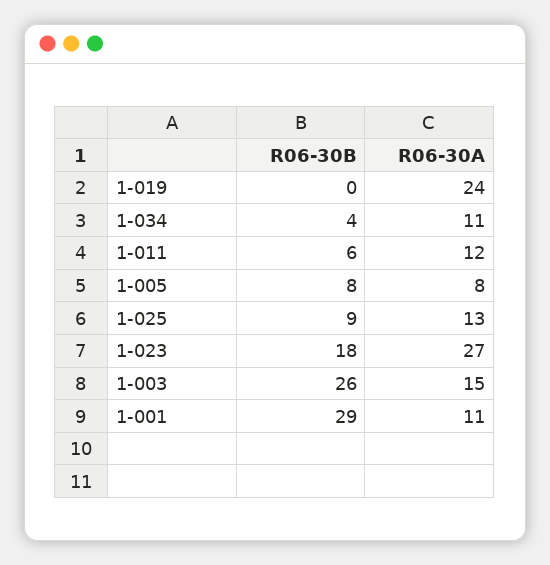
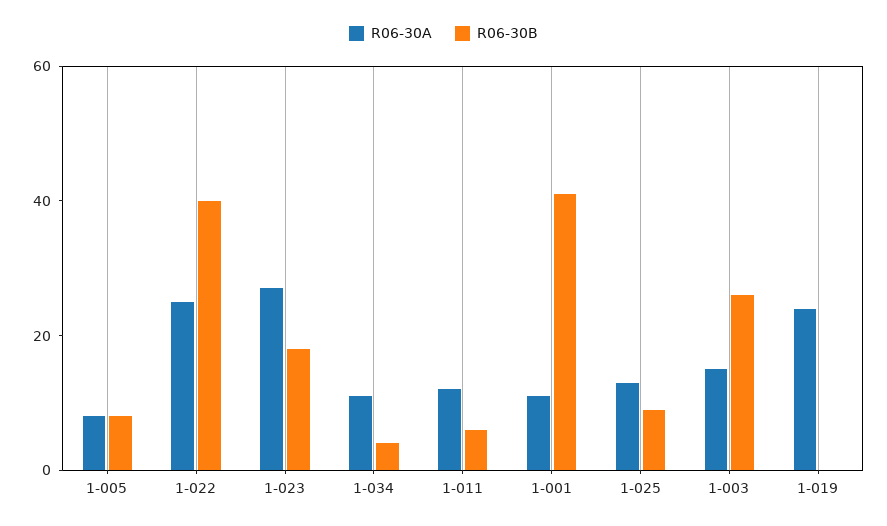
R06-30B, 1-001: 29 -> 40
R06-30A, 1-022: none -> 25
R06-30B, 1-022: none -> 40

